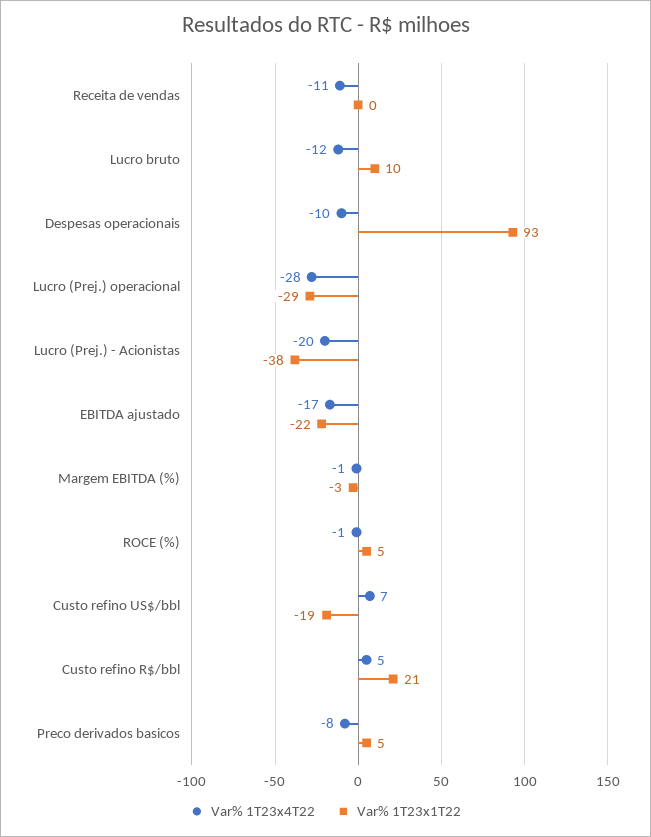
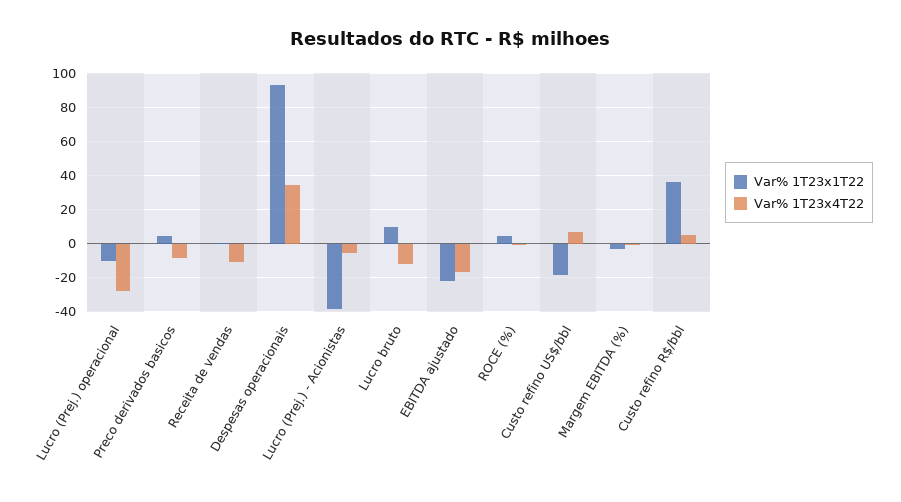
Var% 1T23x4T22, Despesas operacionais: -10 -> 35
Var% 1T23x1T22, Lucro (Prej.) operacional: -29 -> -10
Var% 1T23x4T22, Lucro (Prej.) - Acionistas: -20 -> -5
Var% 1T23x1T22, Custo refino R$/bbl: 21 -> 35

